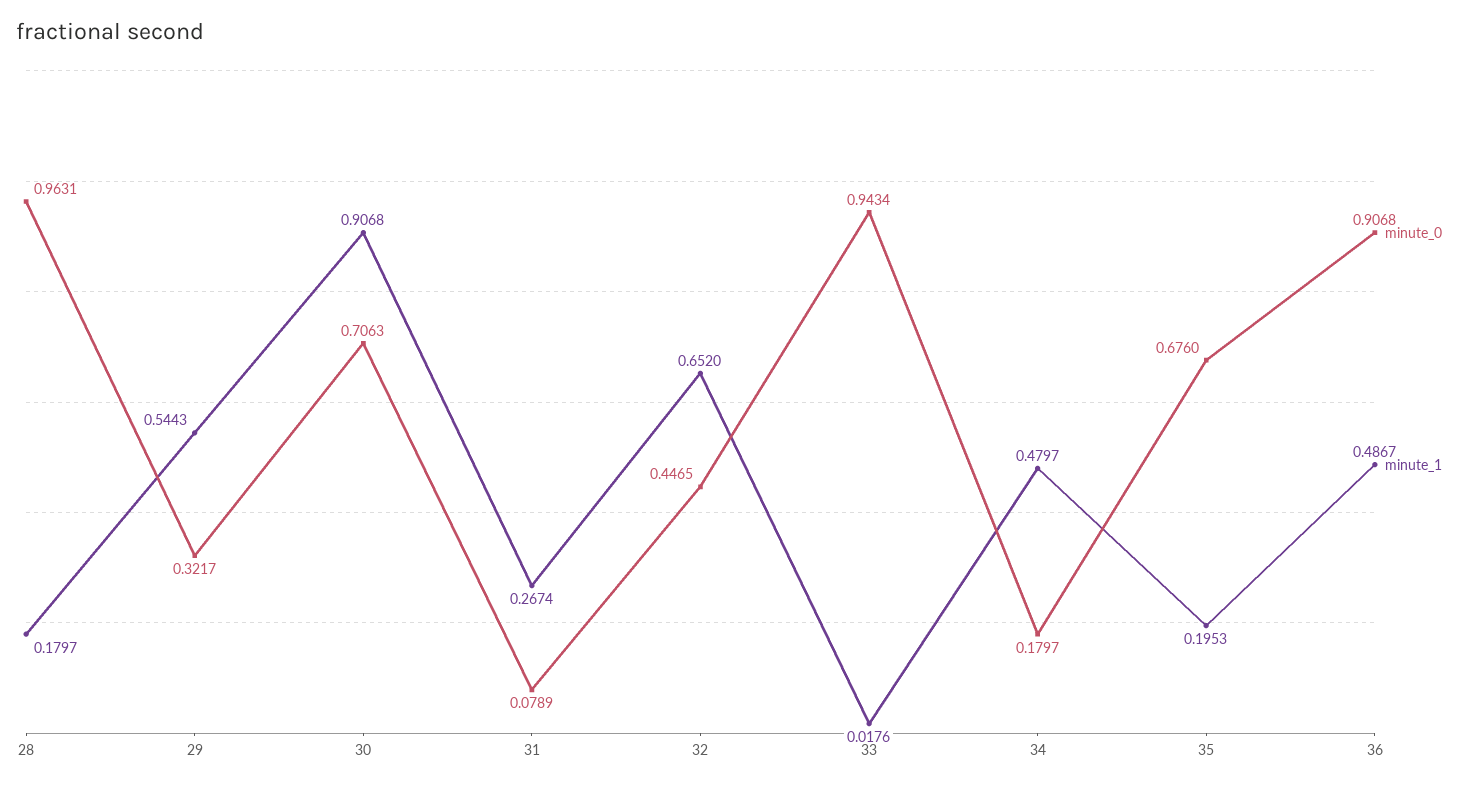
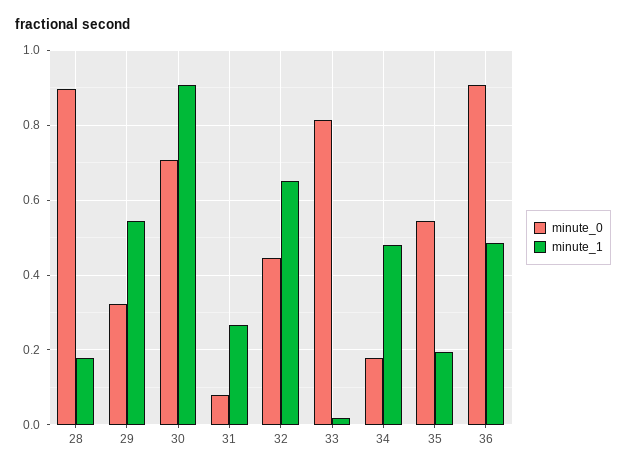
minute_0, 28: 0.9631 -> 0.9
minute_0, 33: 0.9434 -> 0.82
minute_0, 35: 0.676 -> 0.54

